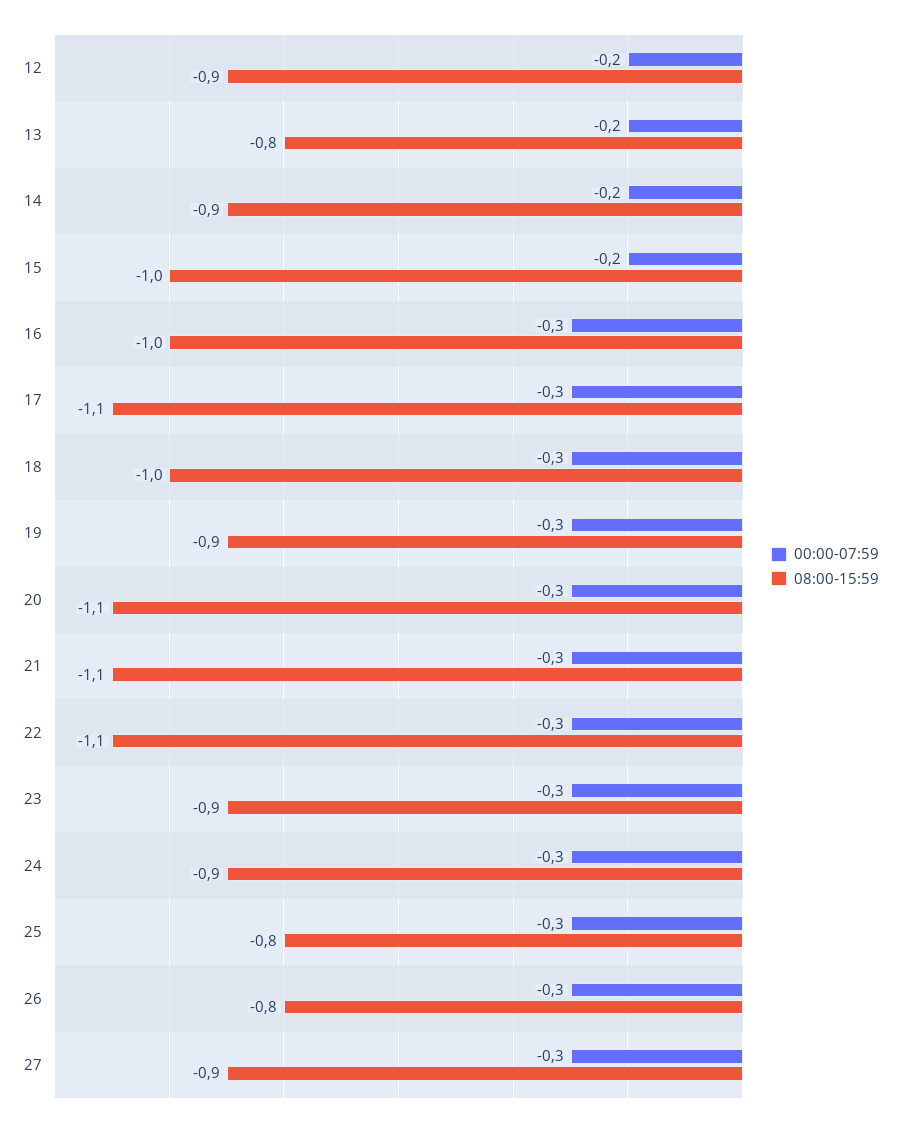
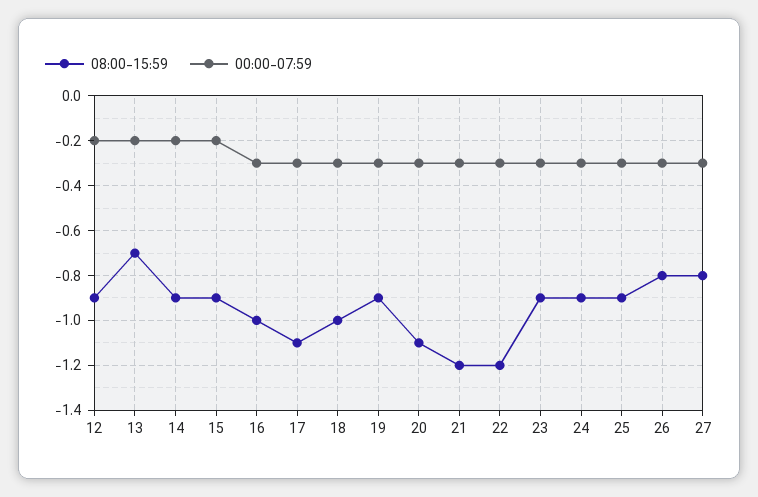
08:00-15:59, 13: -0.8 -> -0.7
08:00-15:59, 15: -1 -> -0.9
08:00-15:59, 21: -1.1 -> -1.2
08:00-15:59, 22: -1.1 -> -1.2
08:00-15:59, 25: -0.8 -> -0.9
08:00-15:59, 27: -0.9 -> -0.8

